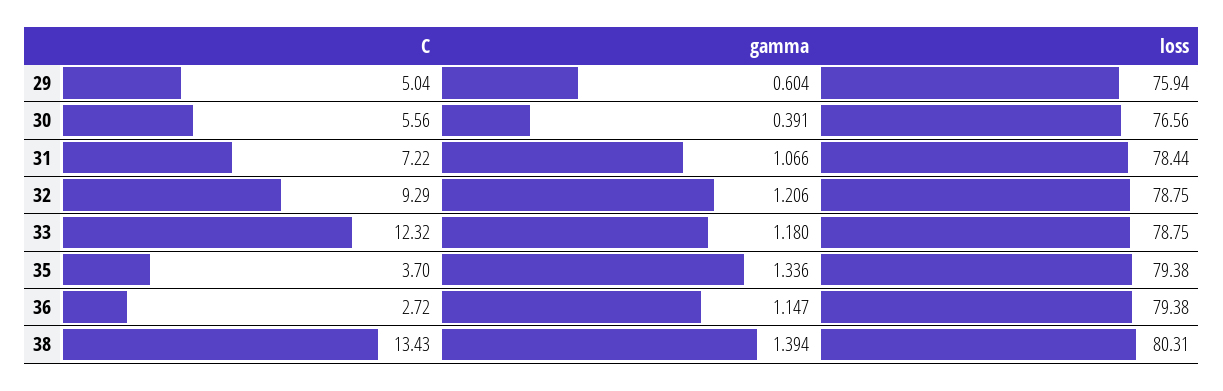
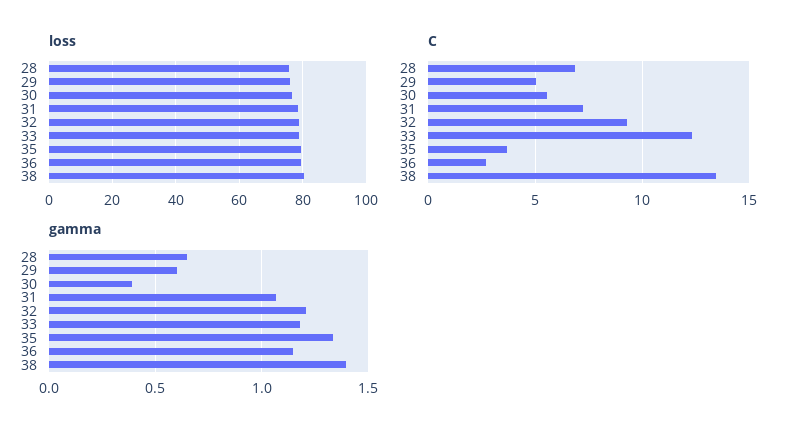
loss, 28: none -> 76
C, 28: none -> 7
gamma, 28: none -> 0.65

